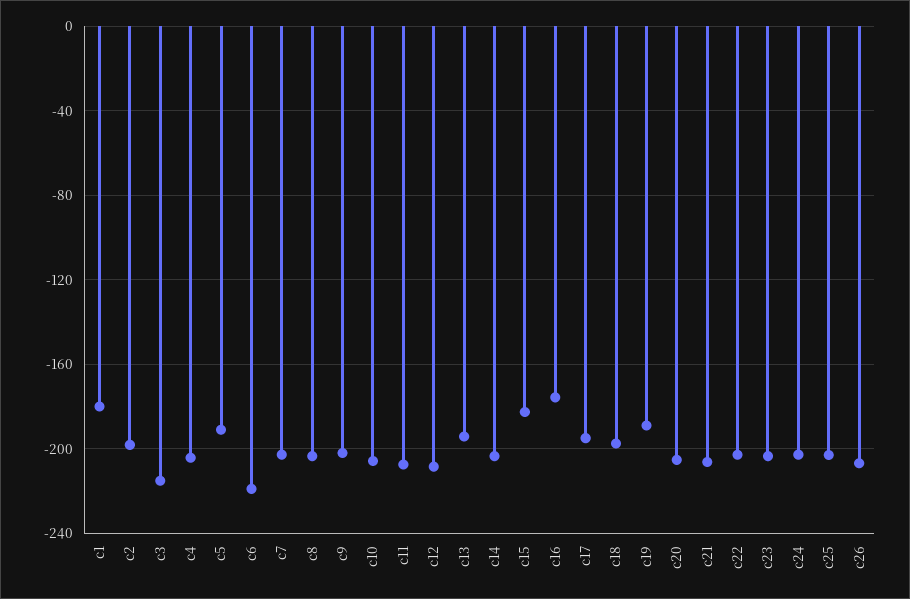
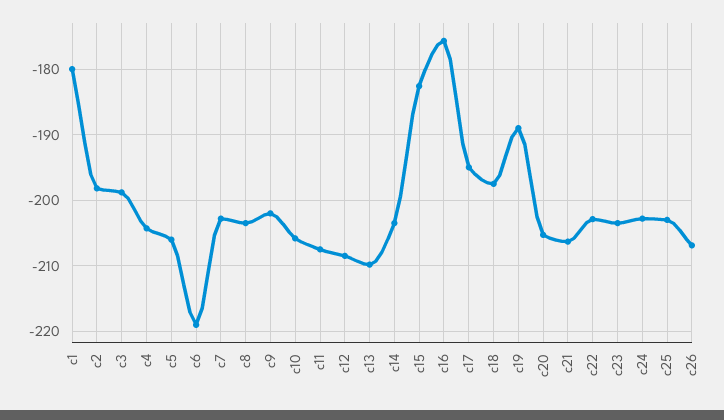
c3: -215 -> -199
c5: -190 -> -206
c13: -195 -> -210

